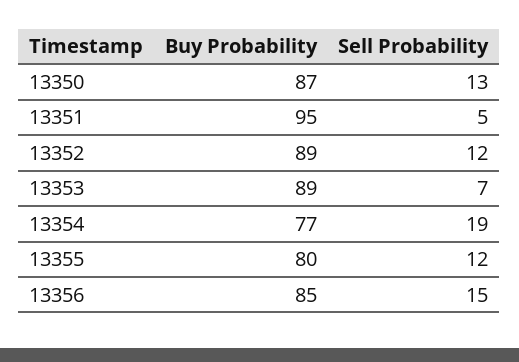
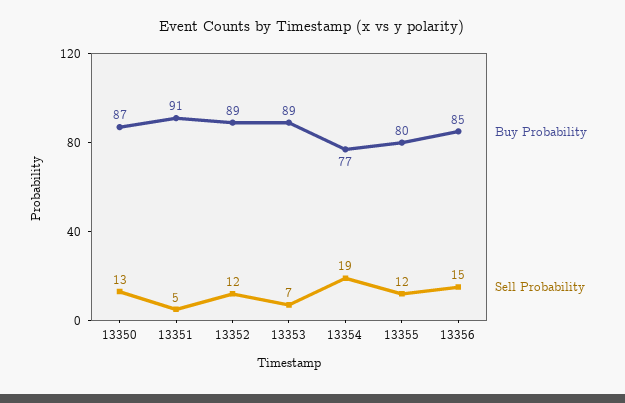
Buy Probability, 13351: 95 -> 91

